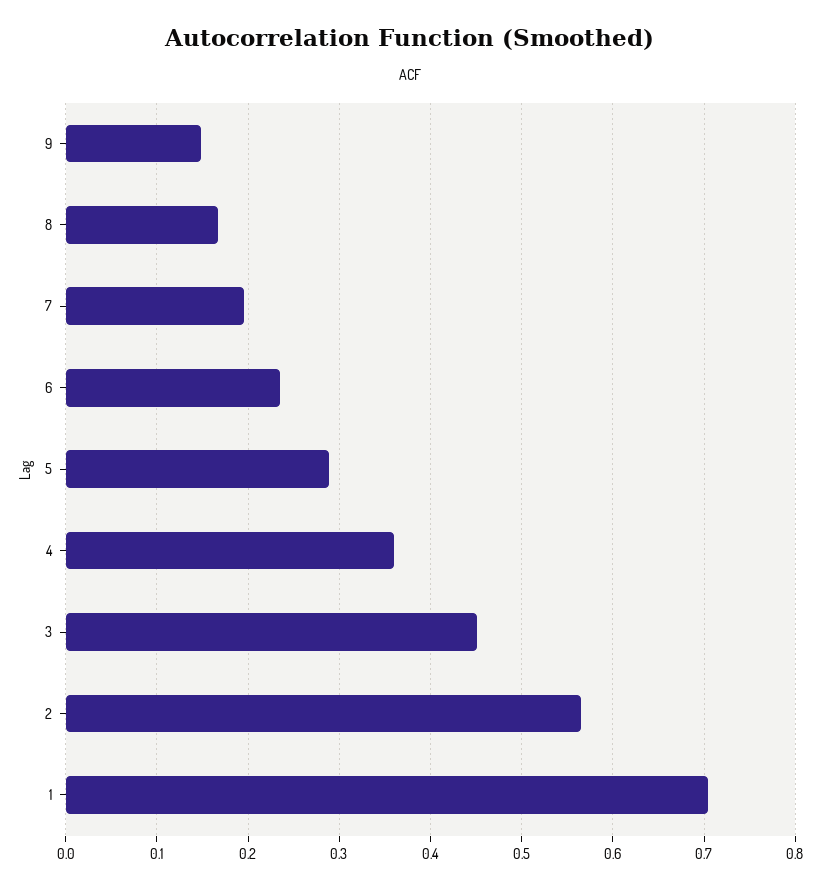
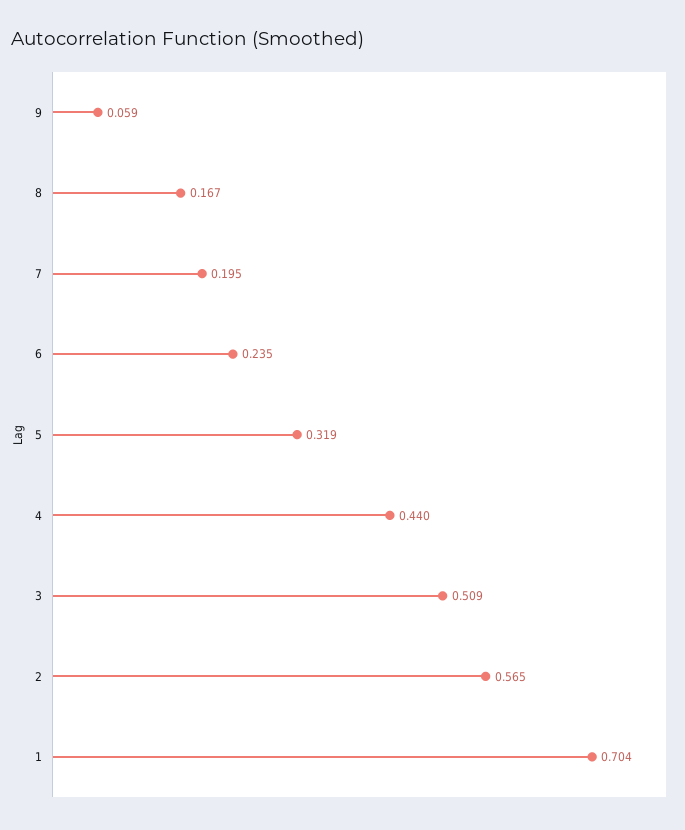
9: 0.15 -> 0.059
5: 0.29 -> 0.319
4: 0.36 -> 0.44
3: 0.45 -> 0.509

